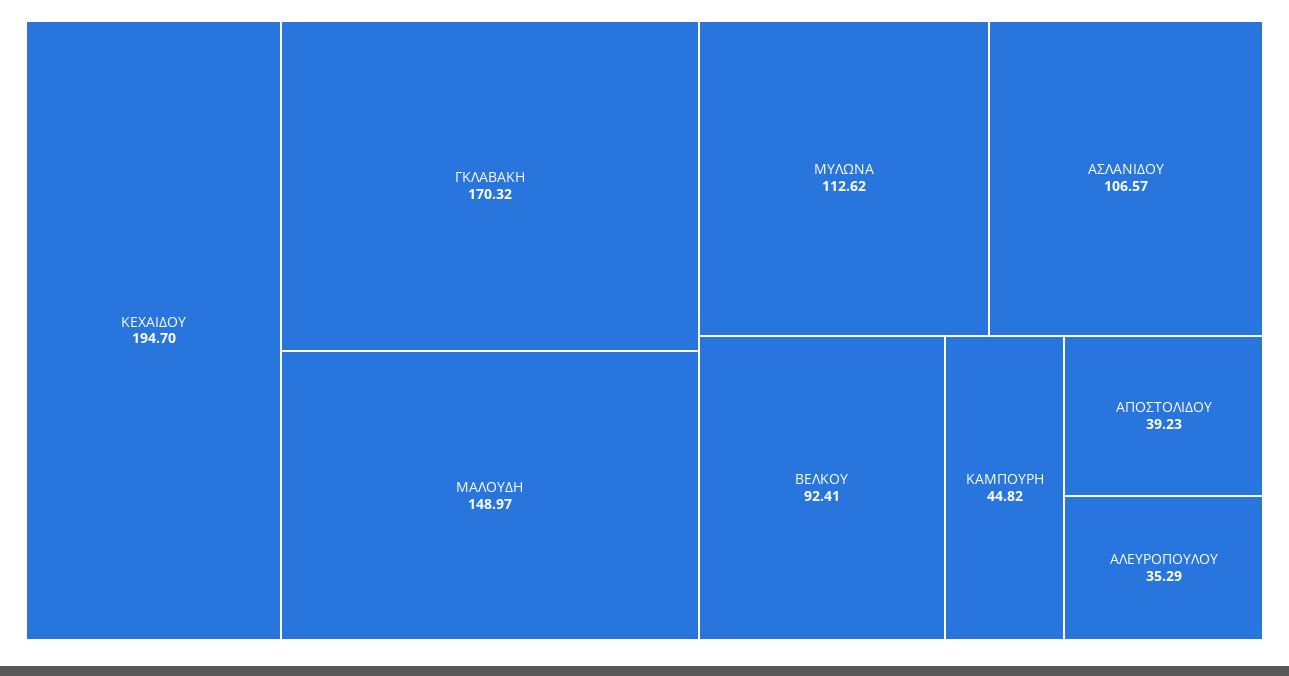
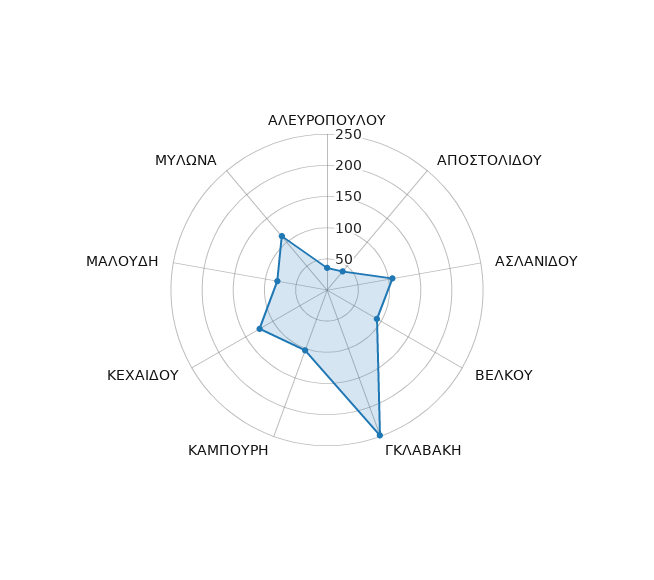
ΚΕΧΑΙΔΟΥ: 194.7 -> 125
ΓΚΛΑΒΑΚΗ: 170.32 -> 250
ΜΑΛΟΥΔΗ: 148.97 -> 75
ΚΑΜΠΟΥΡΗ: 44.82 -> 100

